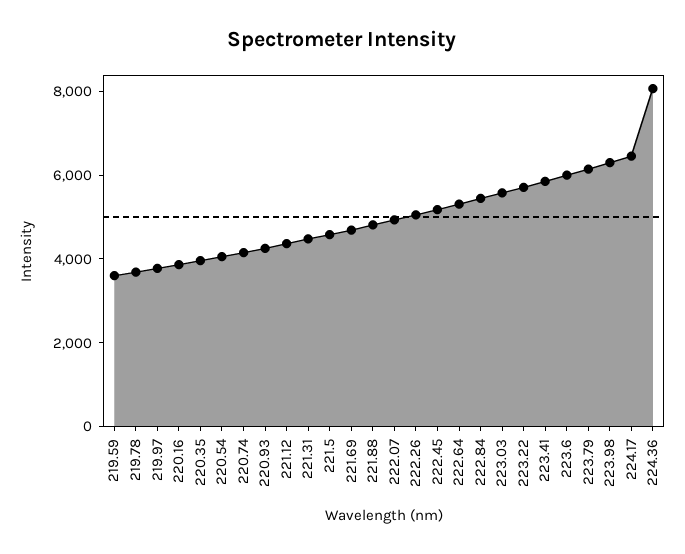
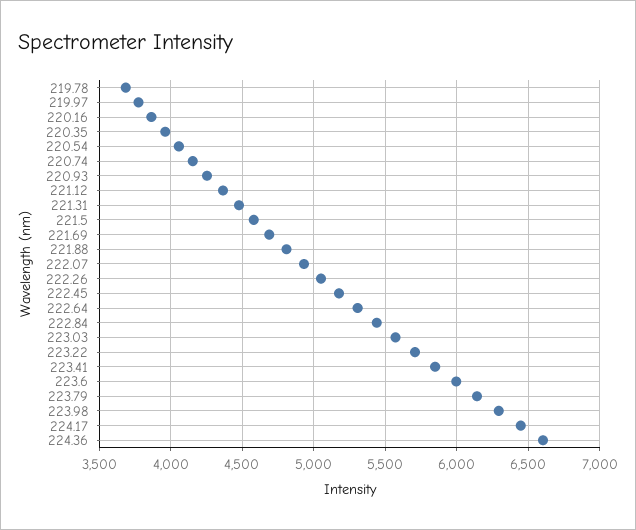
219.59: 3500 -> none
224.36: 8000 -> 6600

